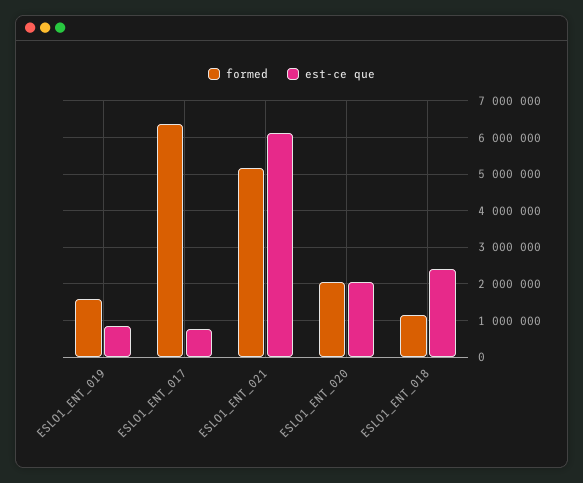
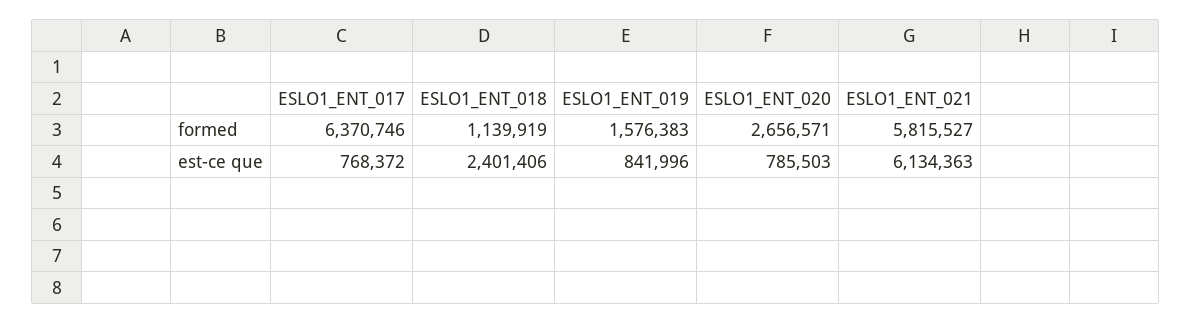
formed, ESLO1_ENT_021: 5200000 -> 5815527
formed, ESLO1_ENT_020: 2000000 -> 2656571
est-ce que, ESLO1_ENT_020: 2000000 -> 785503

